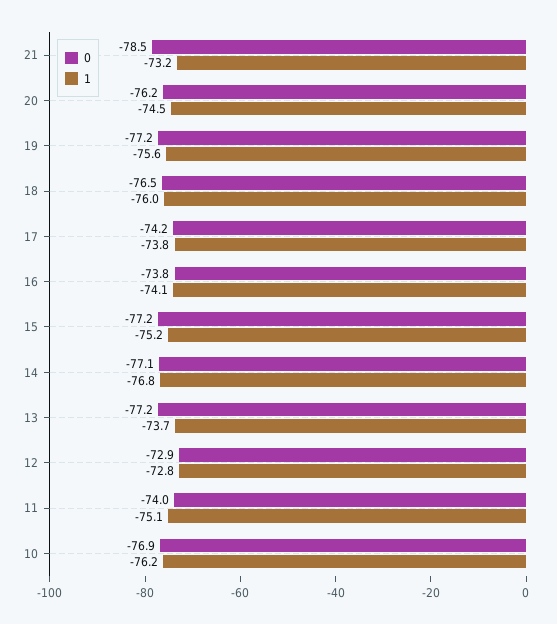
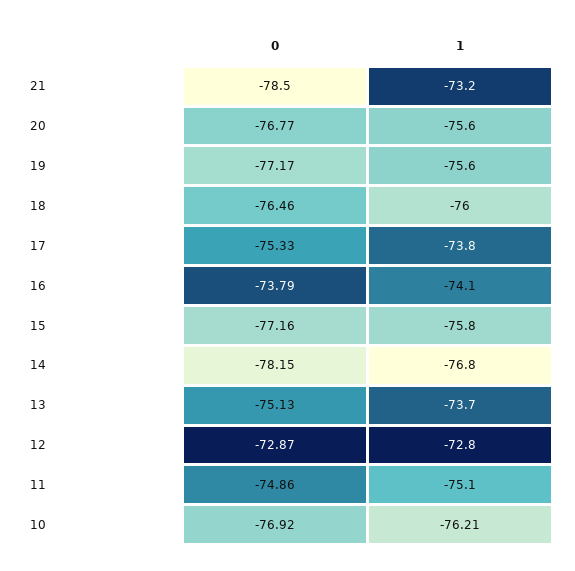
0, 20: -76.2 -> -76.77
1, 20: -74.5 -> -75.6
0, 17: -74.2 -> -75.33
1, 15: -75.2 -> -75.8
0, 14: -77.1 -> -78.15
0, 13: -77.2 -> -75.13
0, 11: -74 -> -74.86

